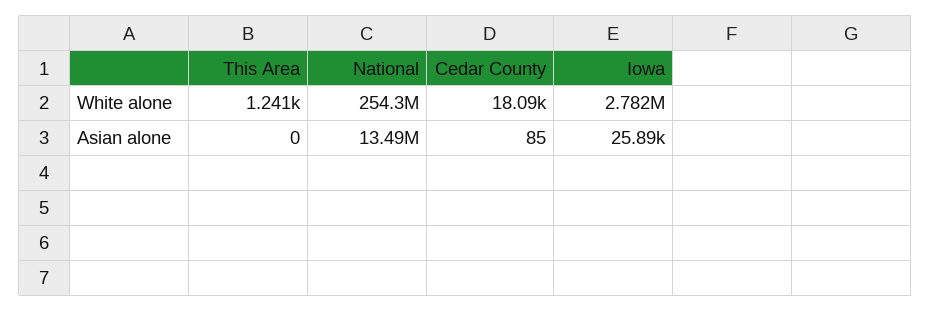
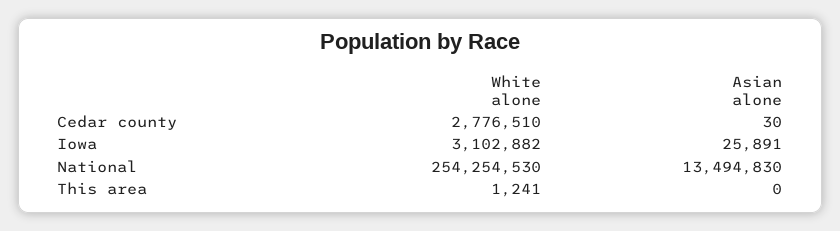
Cedar County, White alone: 18090 -> 2776510
Iowa, White alone: 2782000 -> 3102882
Cedar County, Asian alone: 85 -> 30

